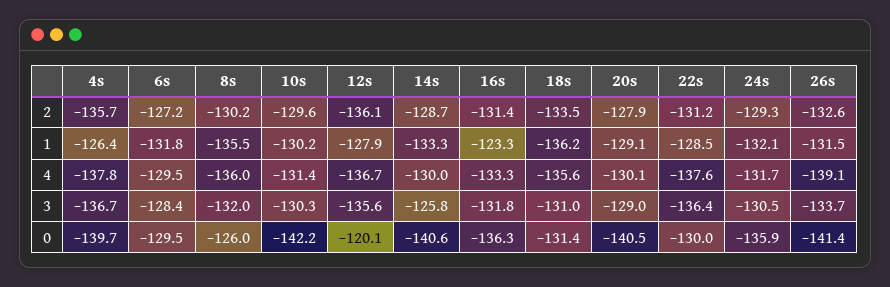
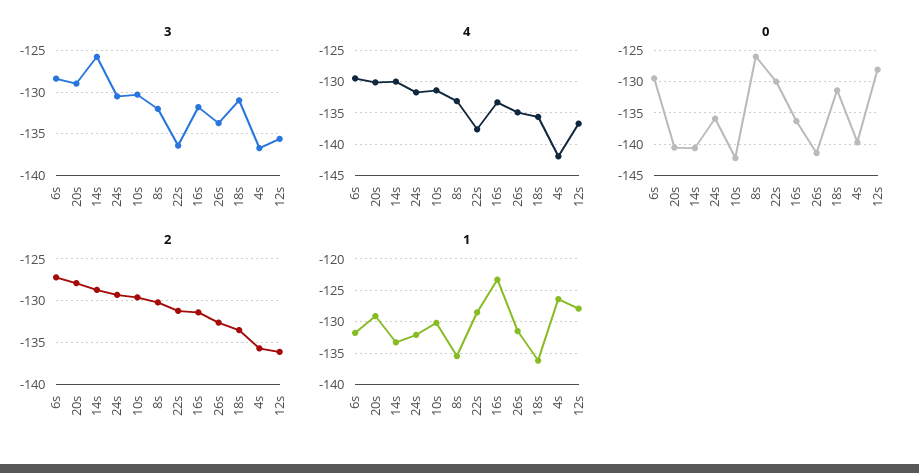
4, 4s: -137.8 -> -142
4, 8s: -136 -> -133
4, 26s: -139.1 -> -135
0, 12s: -120.1 -> -128

